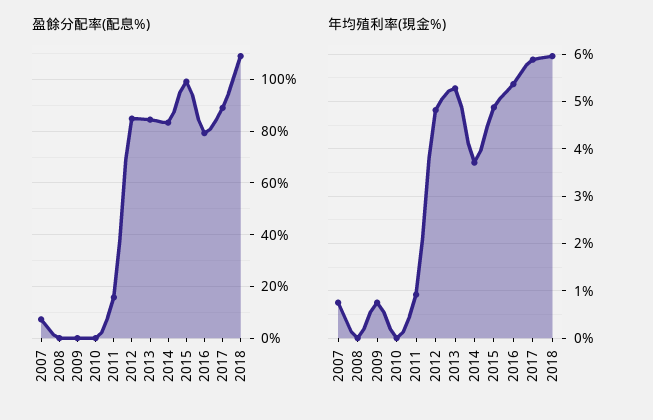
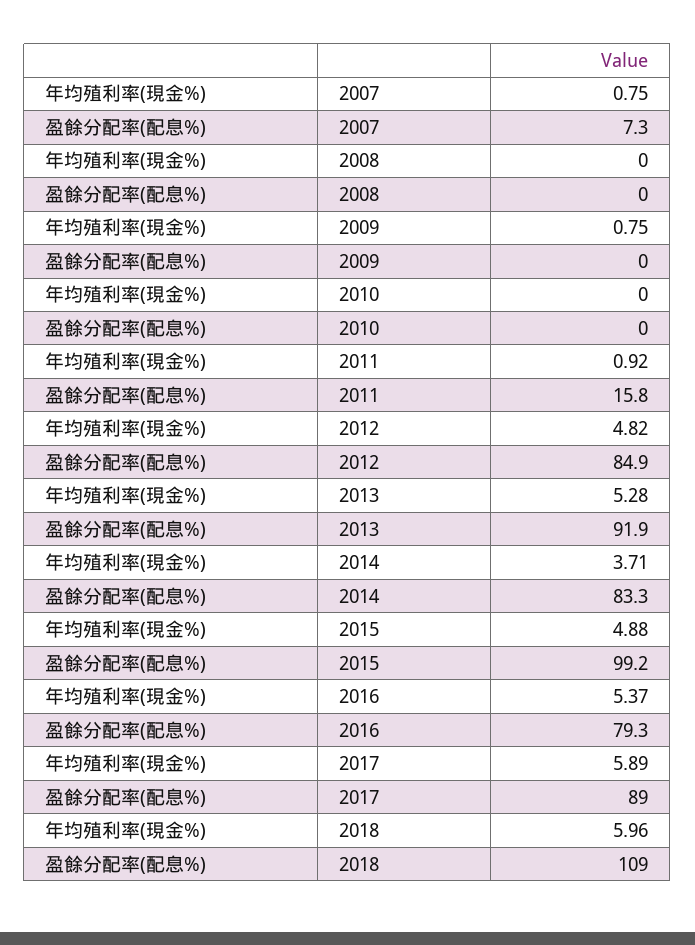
盈餘分配率(配息%), 2013: 85 -> 91.9

